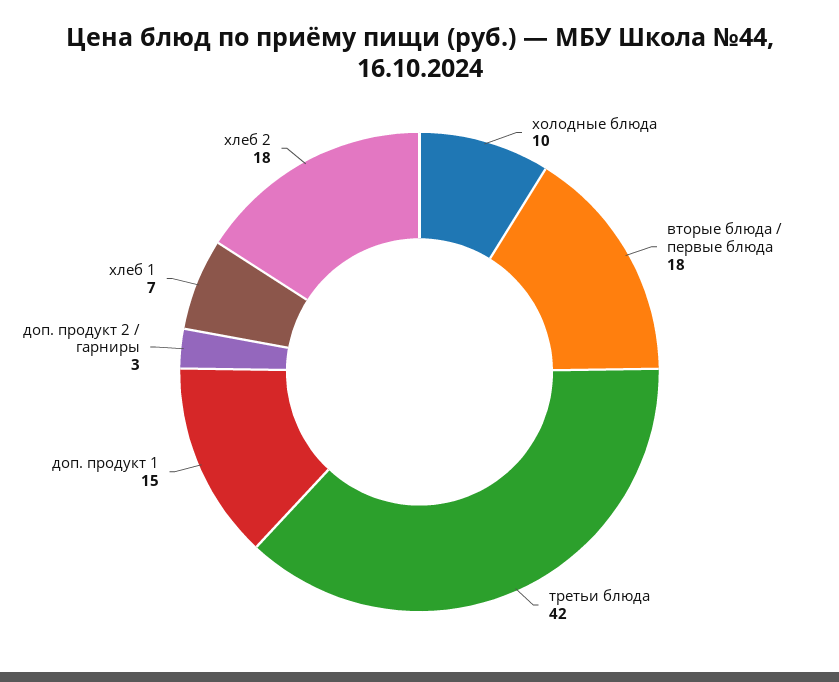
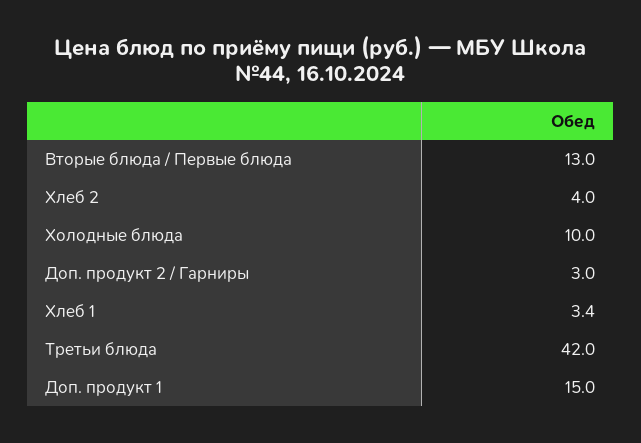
вторые блюда / первые блюда: 18 -> 13
хлеб 1: 7 -> 3.4
хлеб 2: 18 -> 4

